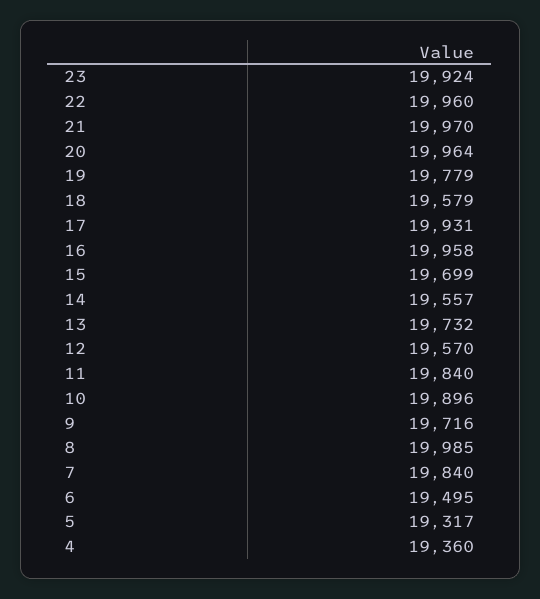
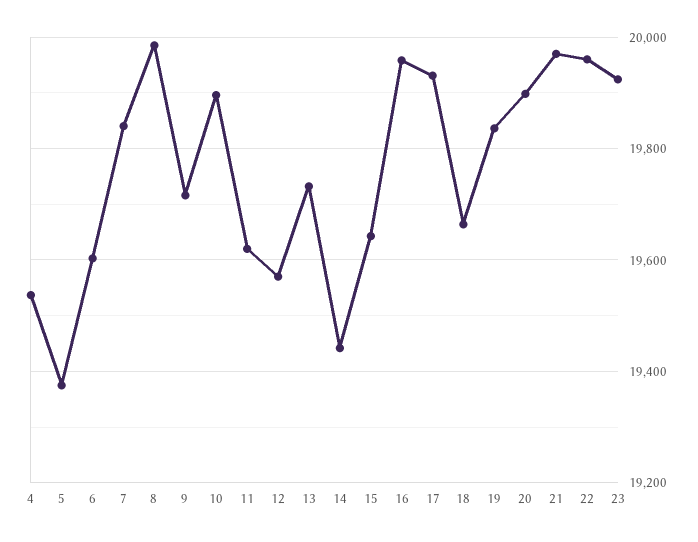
20: 19964 -> 19900
19: 19779 -> 19840
18: 19579 -> 19660
15: 19699 -> 19640
14: 19557 -> 19440
11: 19840 -> 19620
6: 19495 -> 19600
5: 19317 -> 19380
4: 19360 -> 19540

